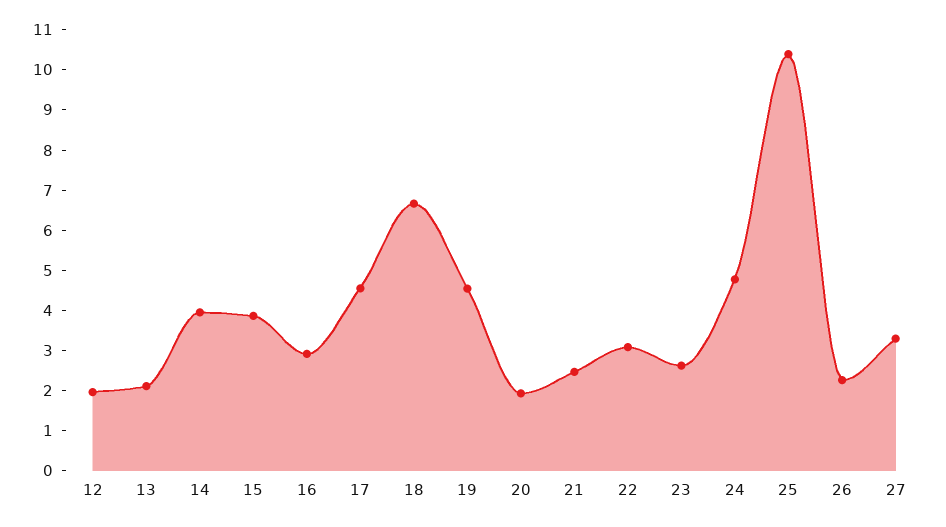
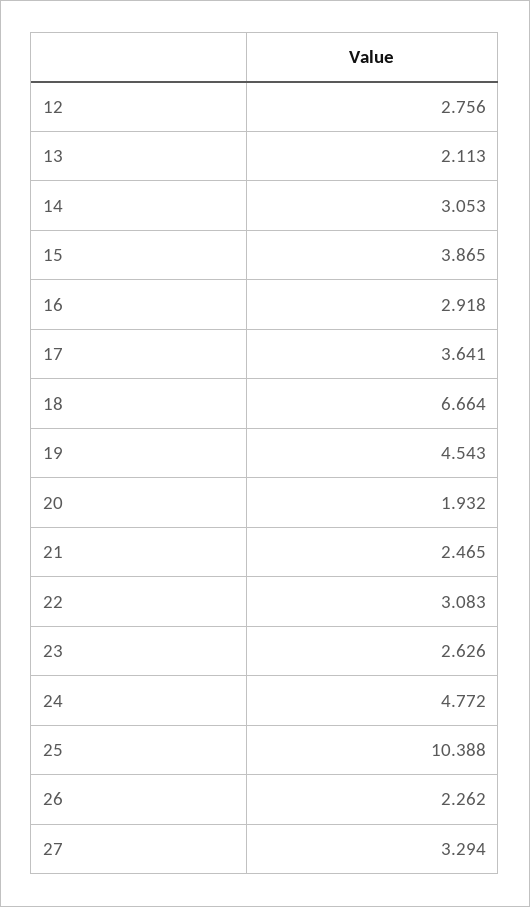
12: 2 -> 2.756
14: 4 -> 3.053
17: 4.6 -> 3.641

